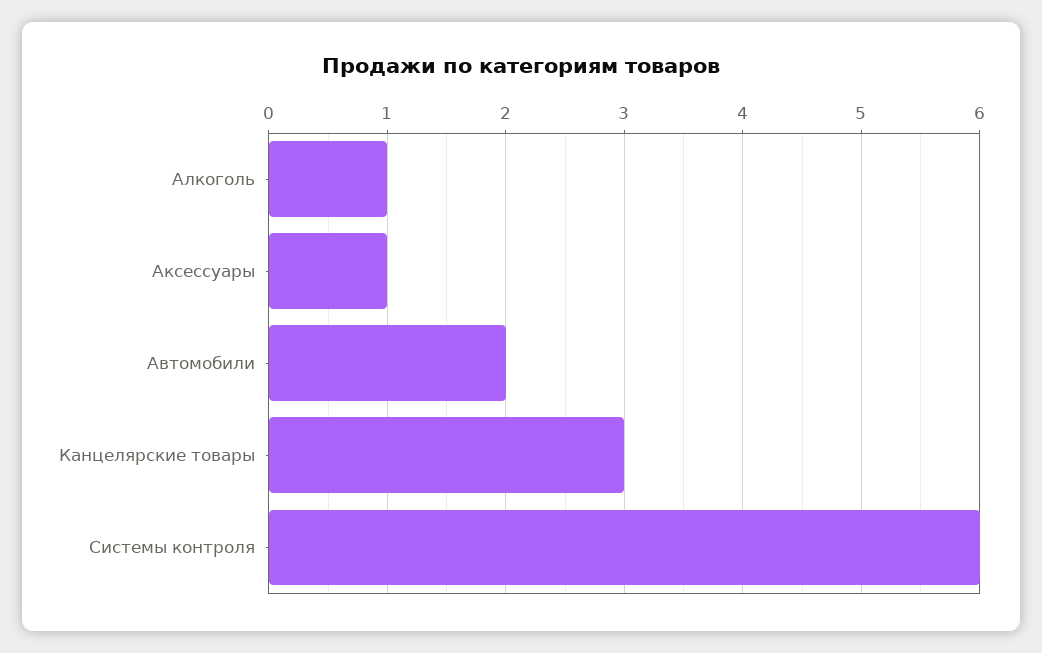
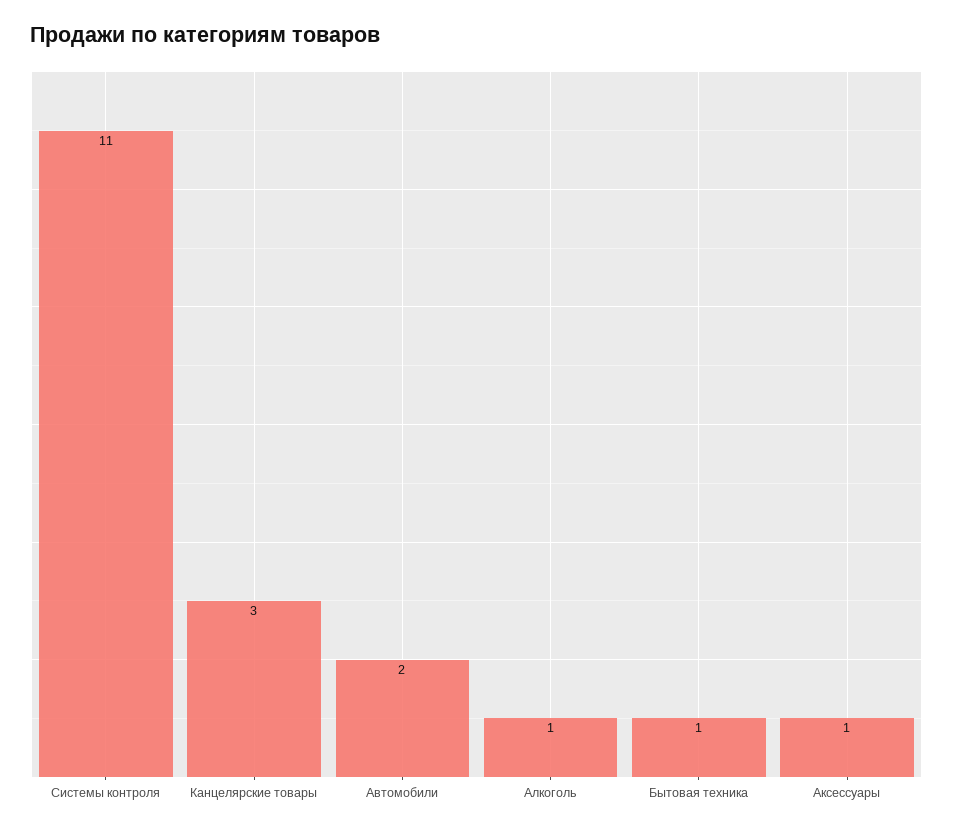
Системы контроля: 6 -> 11
Бытовая техника: none -> 1

